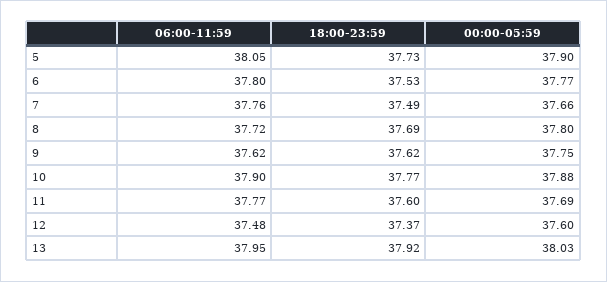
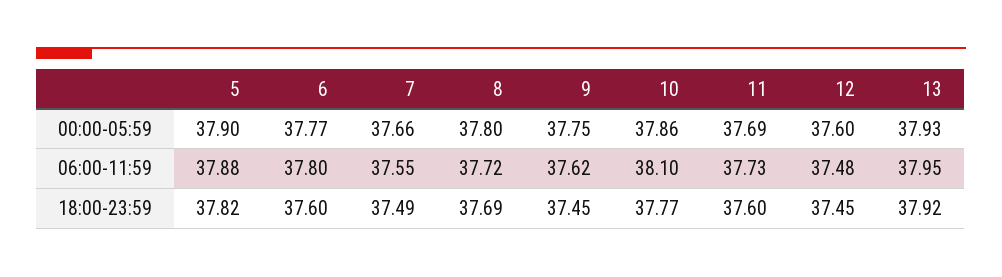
06:00-11:59, 5: 38.05 -> 37.88
18:00-23:59, 5: 37.73 -> 37.82
18:00-23:59, 6: 37.53 -> 37.6
06:00-11:59, 7: 37.76 -> 37.55
18:00-23:59, 9: 37.62 -> 37.45
06:00-11:59, 10: 37.9 -> 38.1
00:00-05:59, 10: 37.88 -> 37.86
06:00-11:59, 11: 37.77 -> 37.73
18:00-23:59, 12: 37.37 -> 37.45
00:00-05:59, 13: 38.03 -> 37.93

